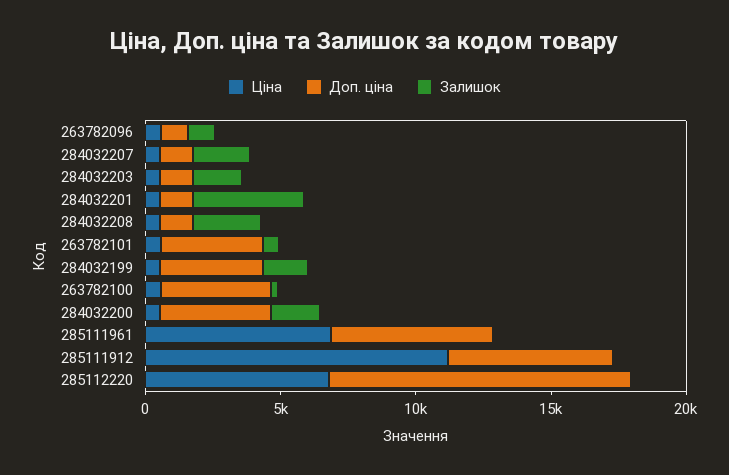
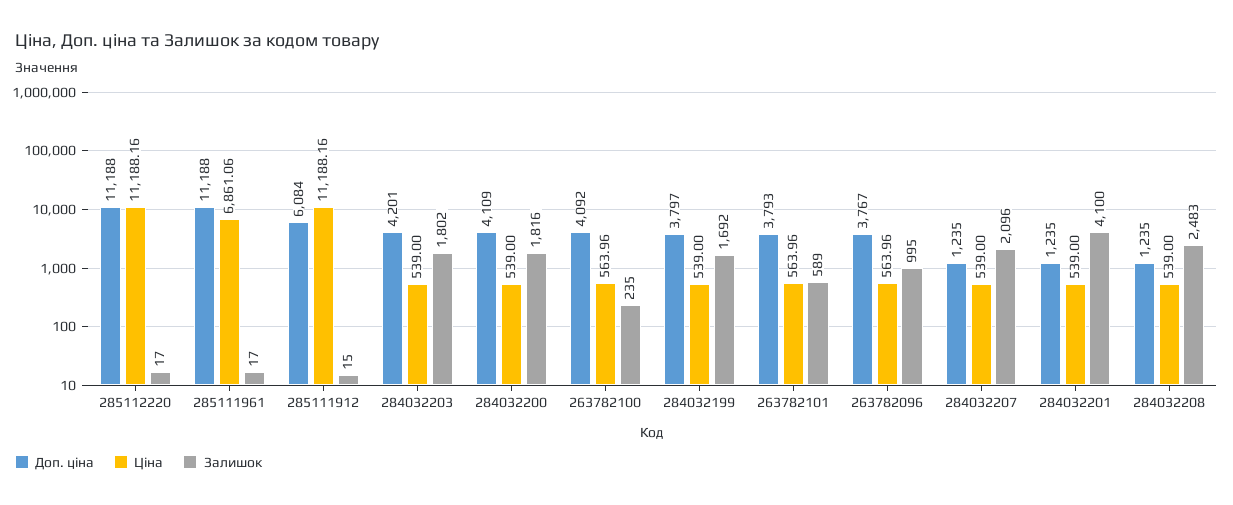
Доп. ціна, 263782096: 1000 -> 3767
Доп. ціна, 284032203: 1000 -> 4201
Доп. ціна, 285111961: 6000 -> 11188
Ціна, 285112220: 7000 -> 11188.16

